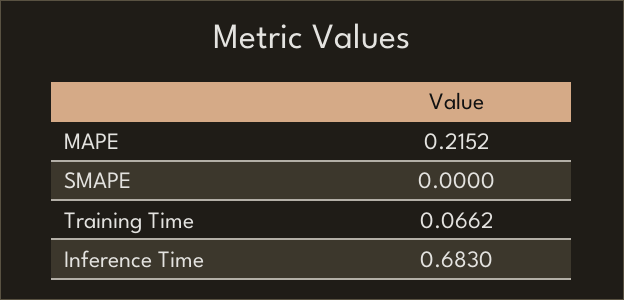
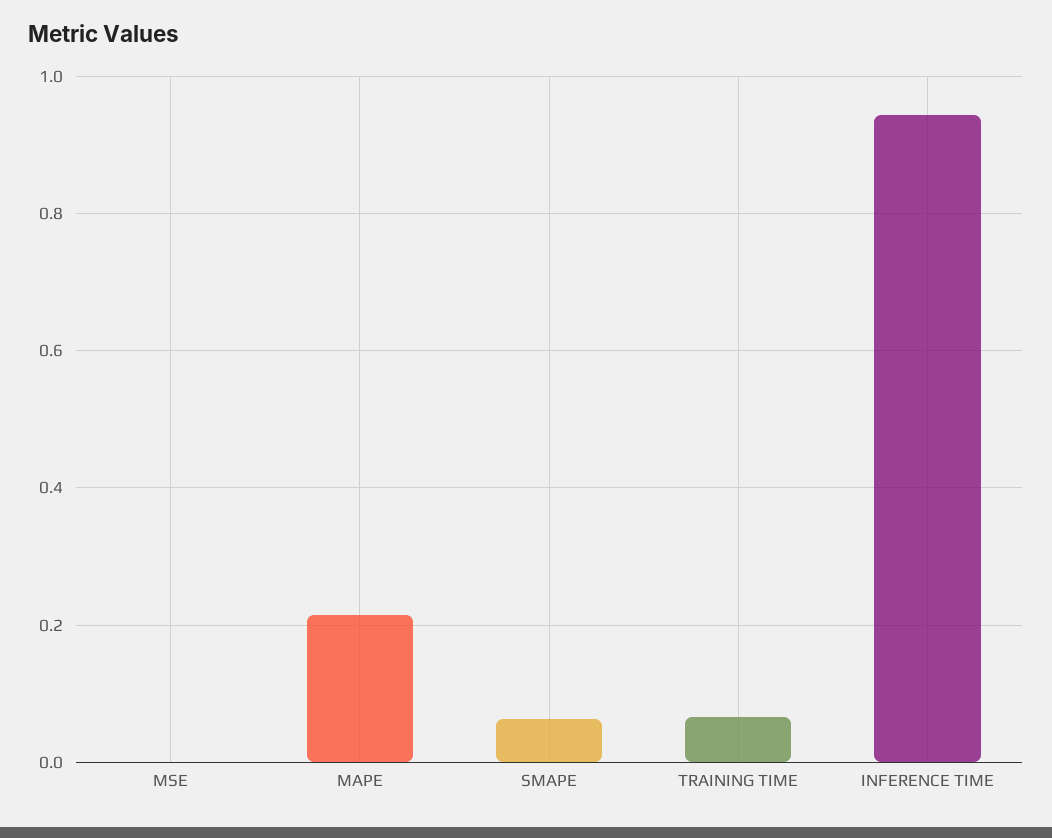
SMAPE: 0 -> 0.06
Inference Time: 0.683 -> 0.94
MSE: none -> 0

